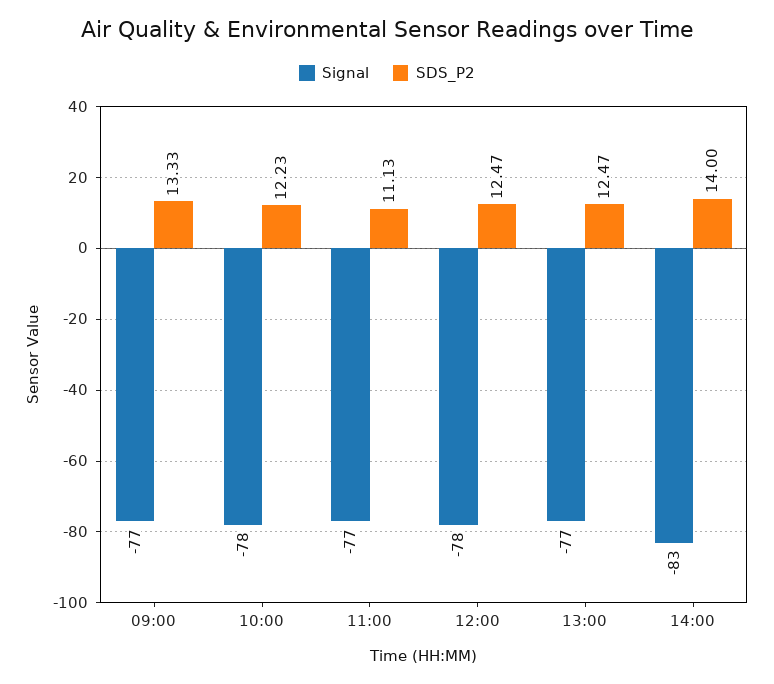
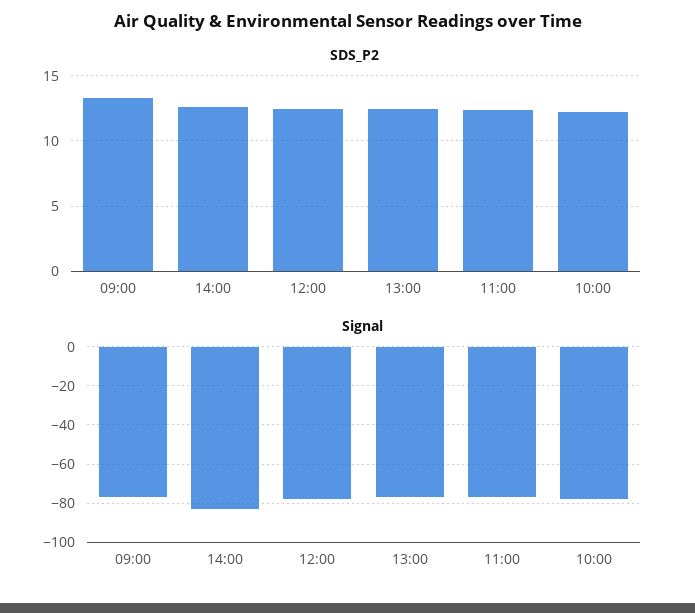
SDS_P2, 11:00: 11.13 -> 12.5
SDS_P2, 14:00: 14 -> 12.5

